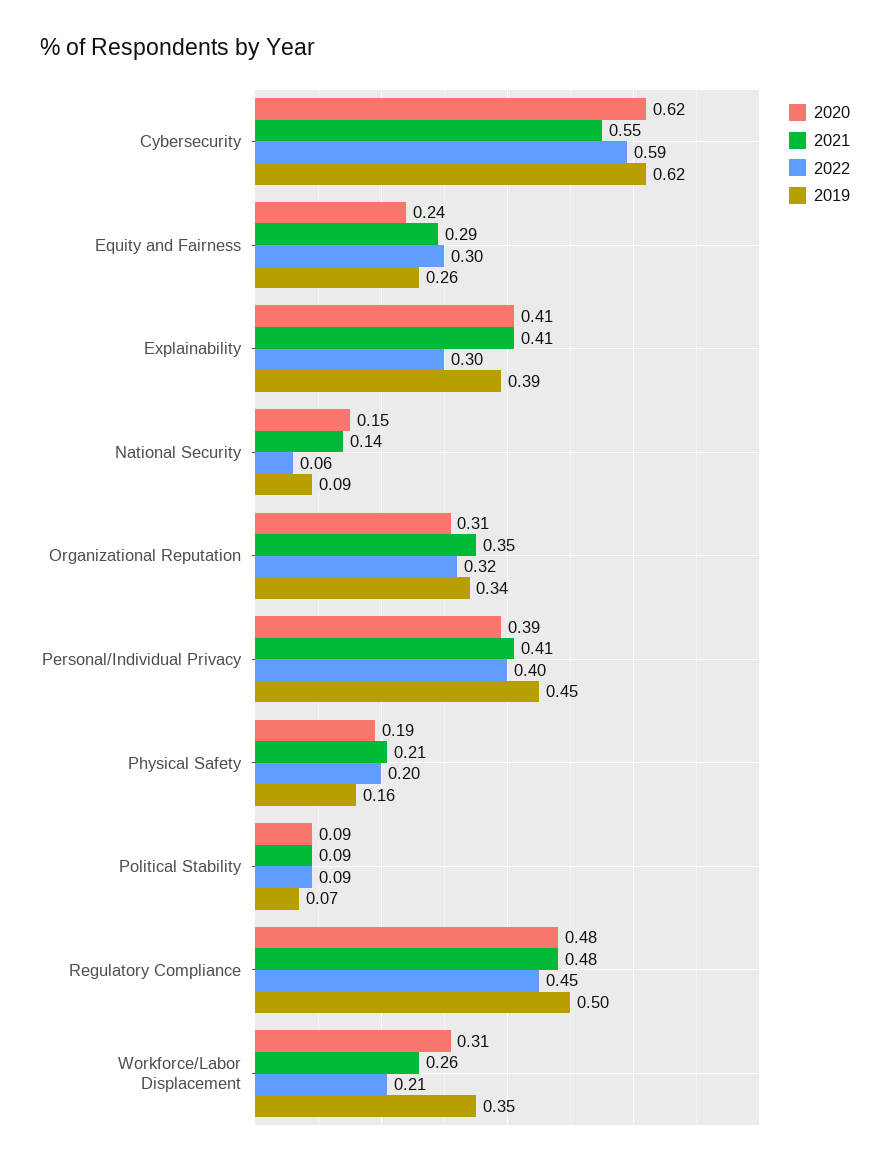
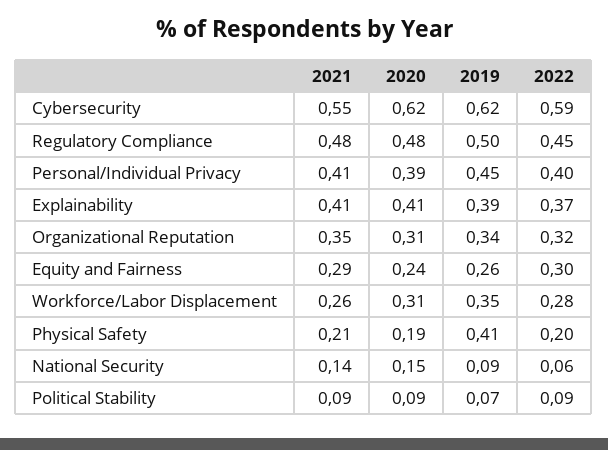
2022, Explainability: 0.3 -> 0.37
2019, Physical Safety: 0.16 -> 0.41
2022, Workforce/Labor Displacement: 0.21 -> 0.28

